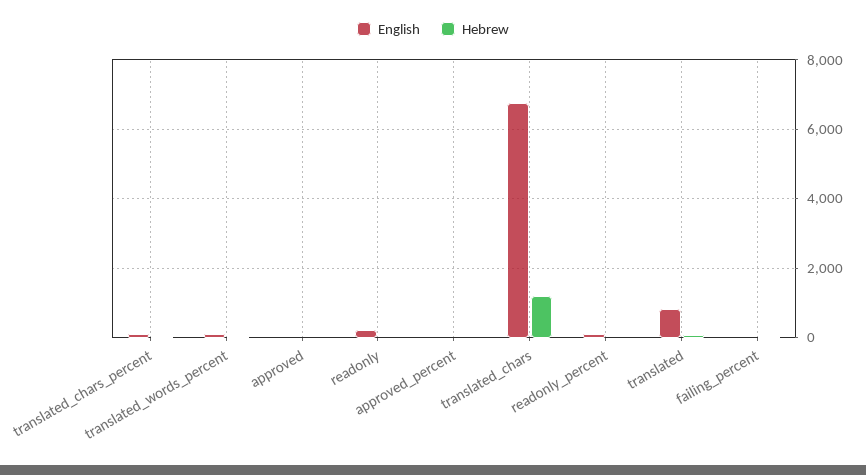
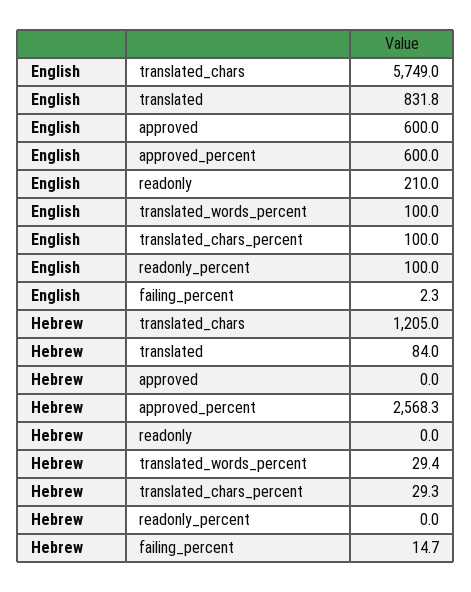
English, approved: 0 -> 600
English, approved_percent: 0 -> 600
Hebrew, approved_percent: 0 -> 2568.3
English, translated_chars: 6800 -> 5749

